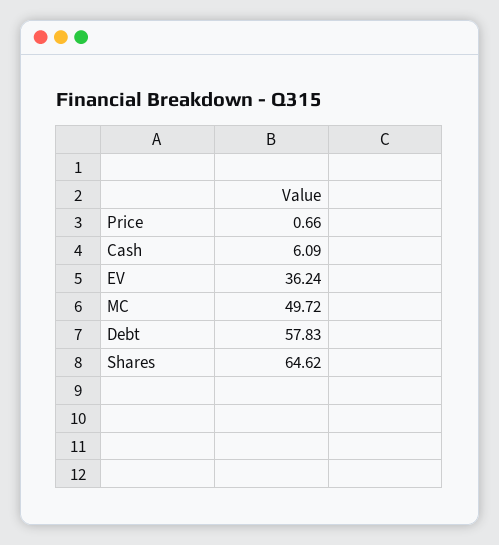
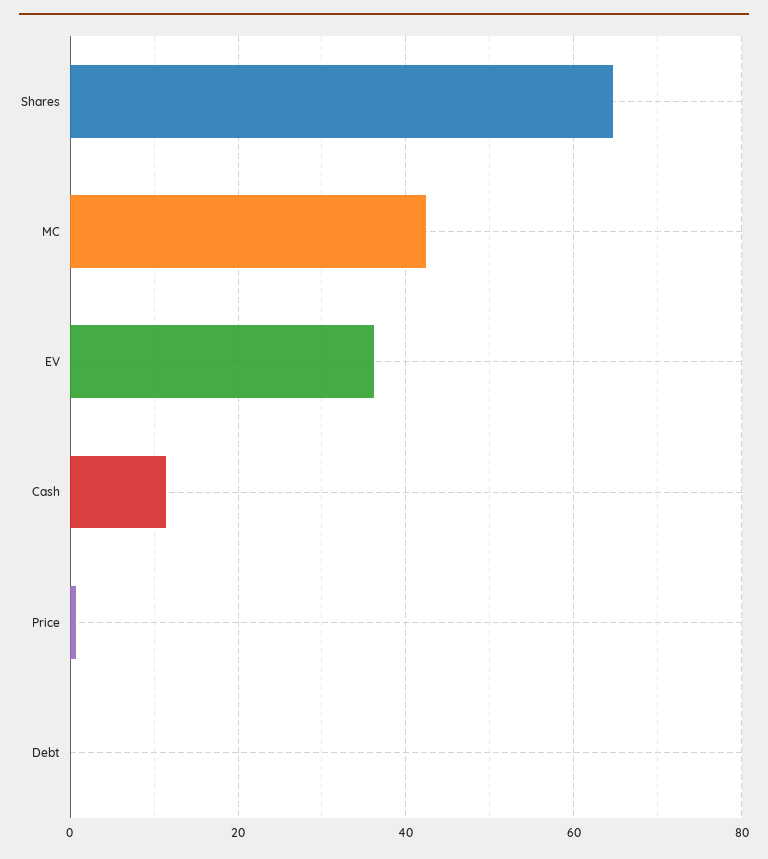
Cash: 6.09 -> 12
MC: 49.72 -> 42
Debt: 57.83 -> 0

